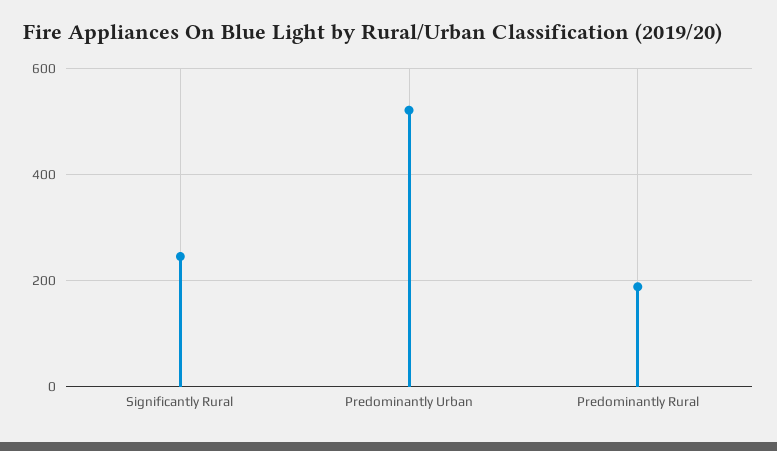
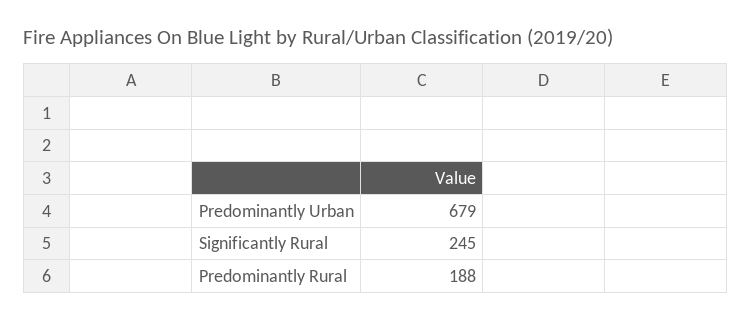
Predominantly Urban: 520 -> 679

